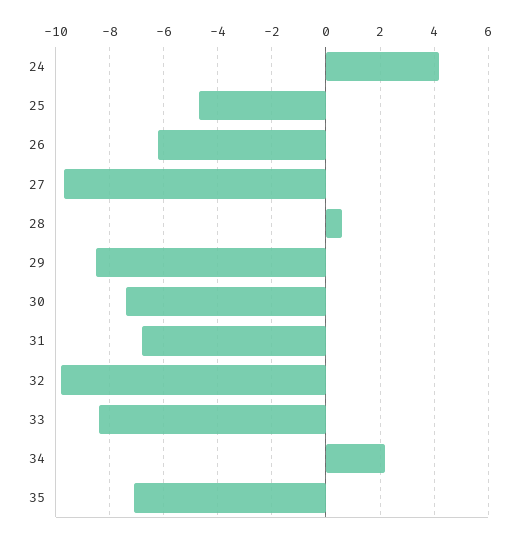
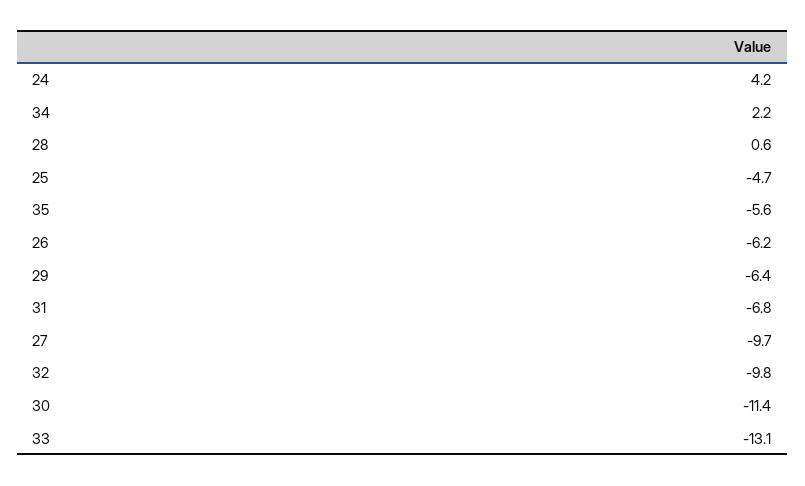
29: -8.5 -> -6.4
30: -7.5 -> -11.4
33: -8.5 -> -13.1
35: -7 -> -5.6

